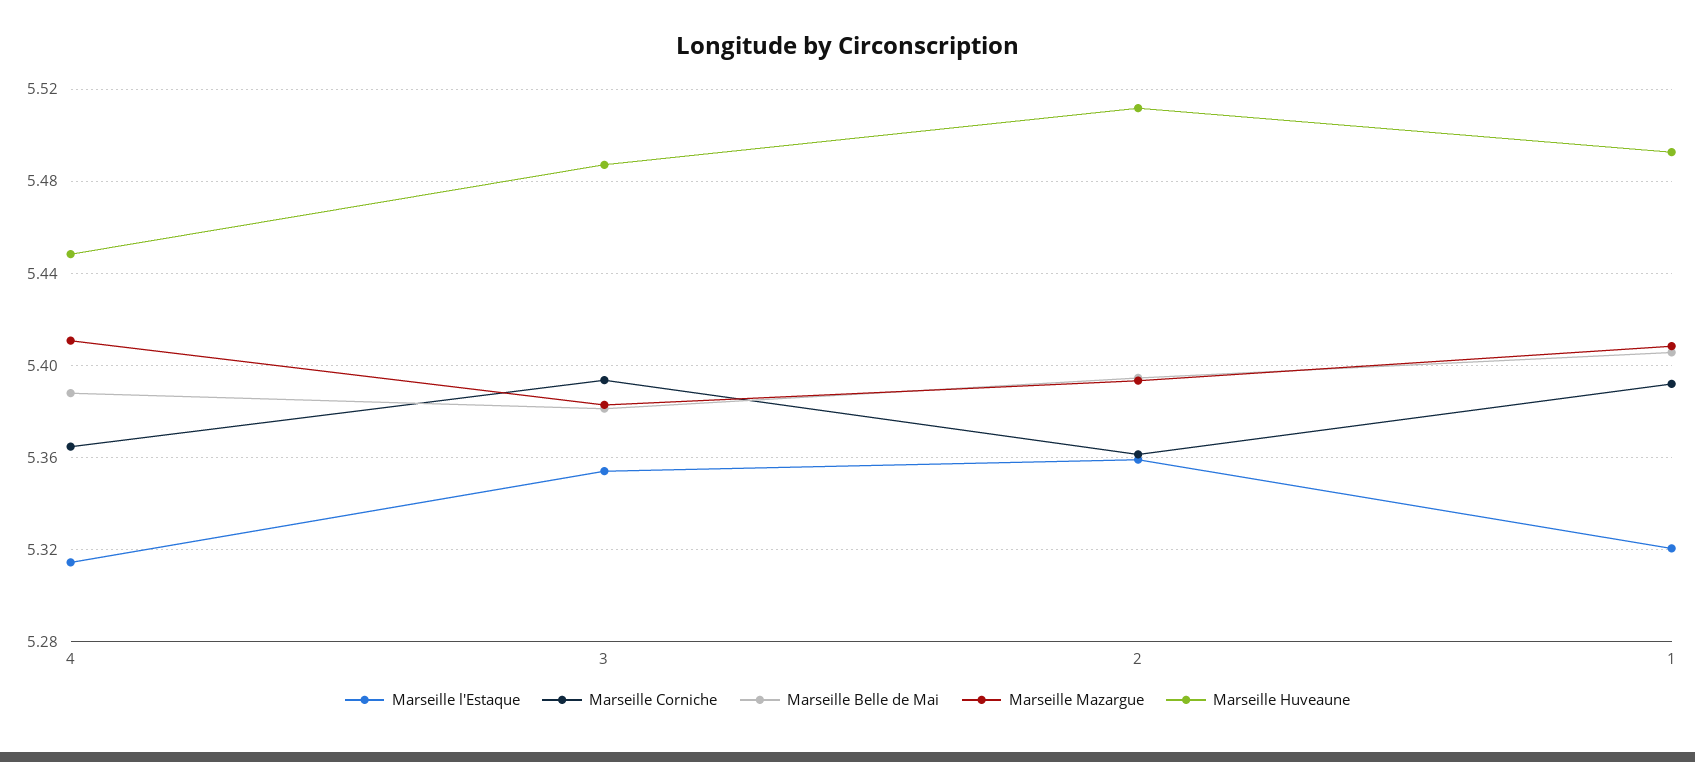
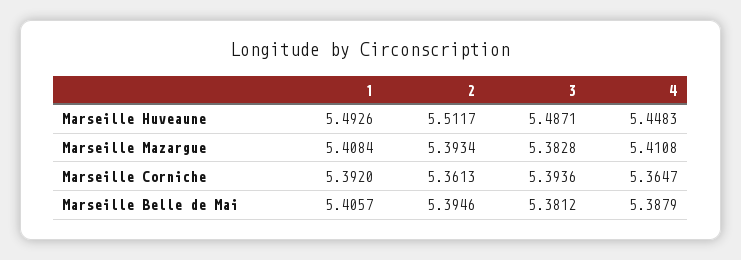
Marseille l'Estaque, 4: 5.315 -> none
Marseille l'Estaque, 3: 5.355 -> none
Marseille l'Estaque, 2: 5.36 -> none
Marseille l'Estaque, 1: 5.32 -> none

